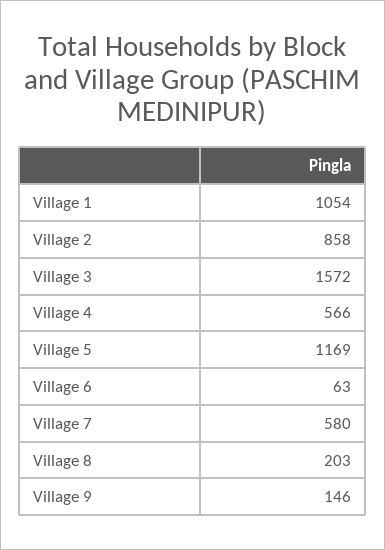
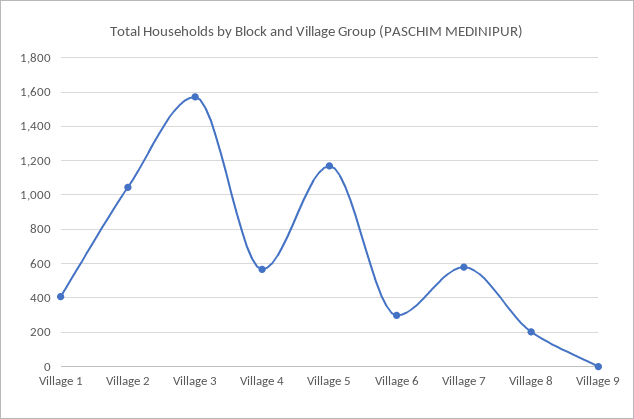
Village 1: 1054 -> 400
Village 2: 858 -> 1050
Village 6: 63 -> 300
Village 9: 146 -> 0

